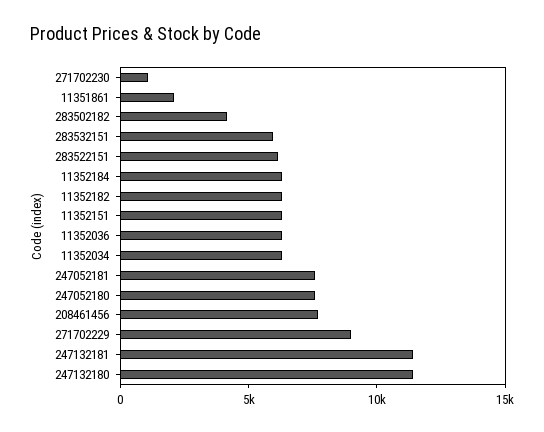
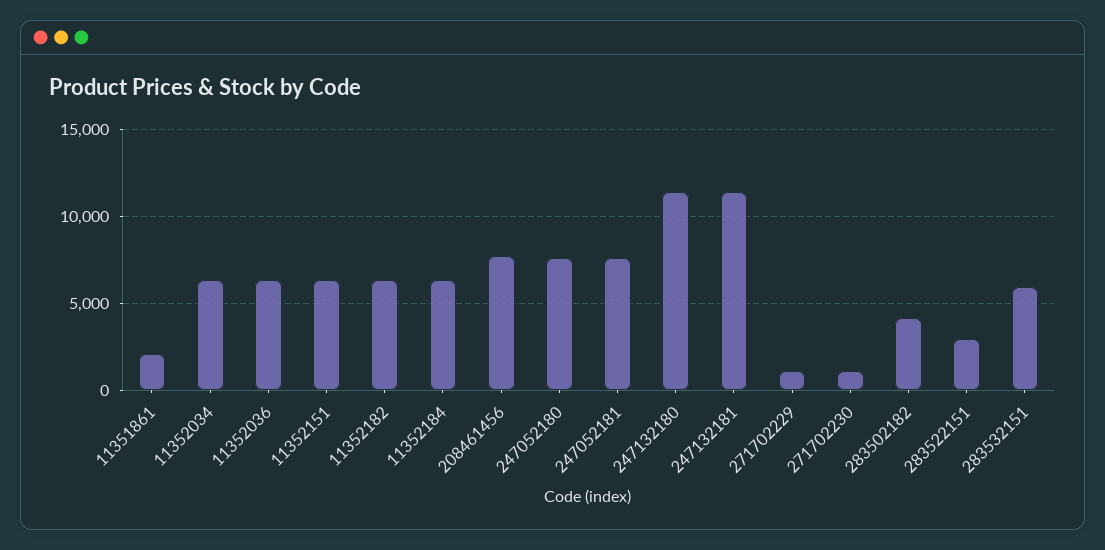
283522151: 6000 -> 3000
271702229: 9000 -> 1000

